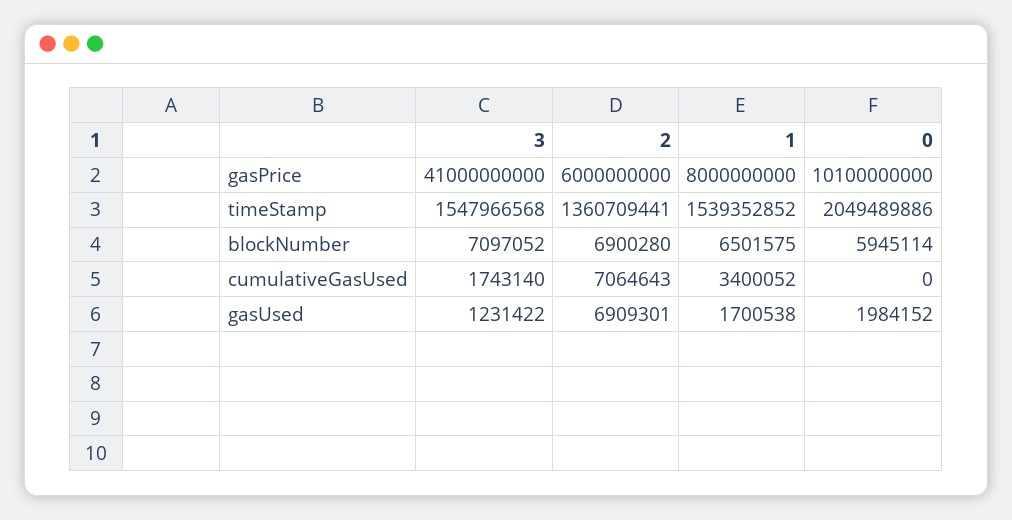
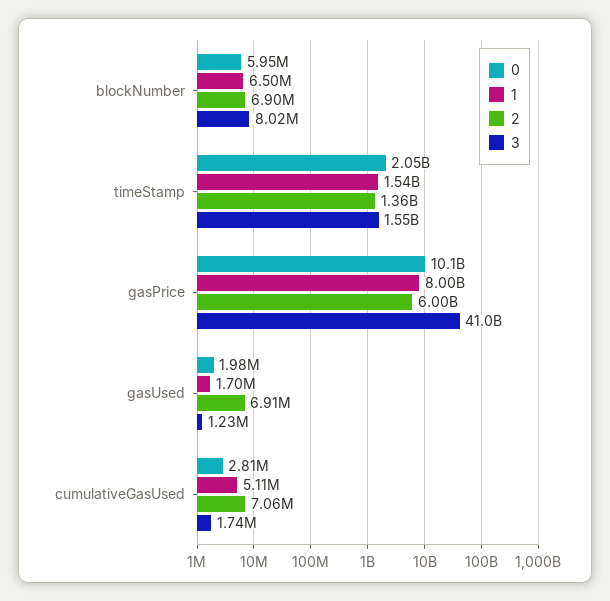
3, blockNumber: 7097052 -> 8020000
1, cumulativeGasUsed: 3400052 -> 5110000
0, cumulativeGasUsed: 0 -> 2810000

